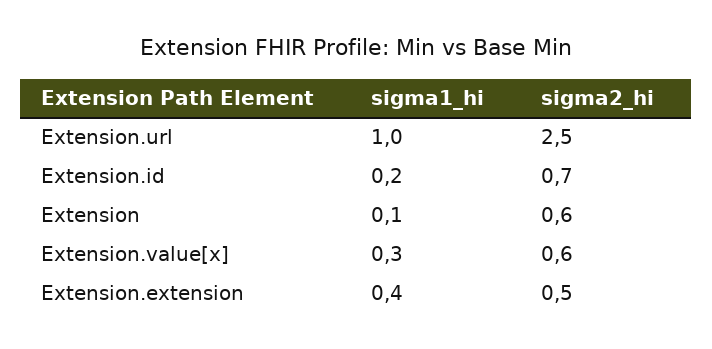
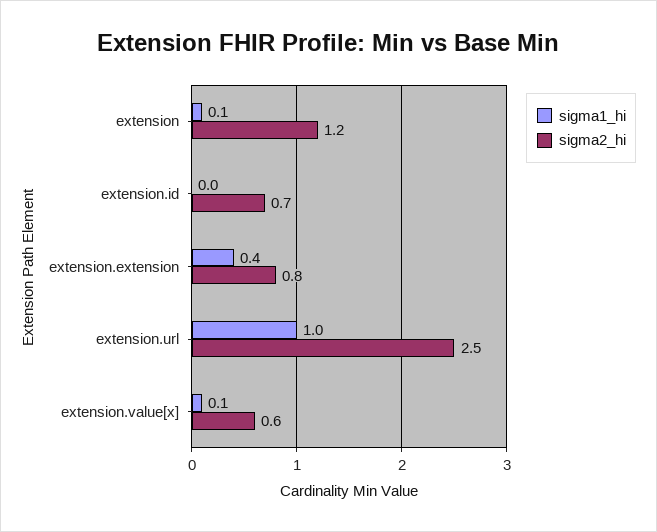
sigma1_hi, Extension.id: 0.2 -> 0
sigma2_hi, Extension: 0.6 -> 1.2
sigma1_hi, Extension.value[x]: 0.3 -> 0.1
sigma2_hi, Extension.extension: 0.5 -> 0.8

